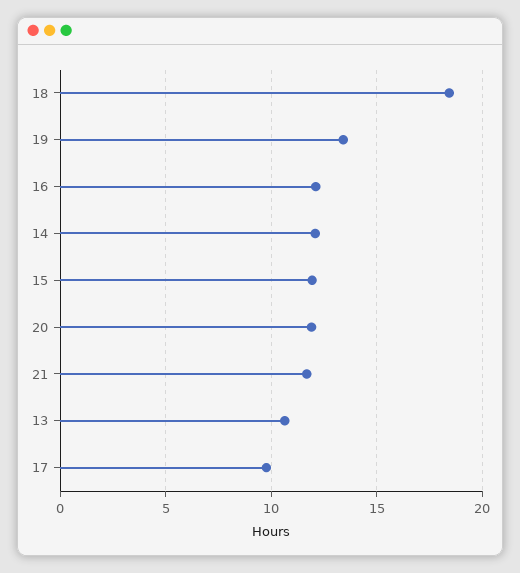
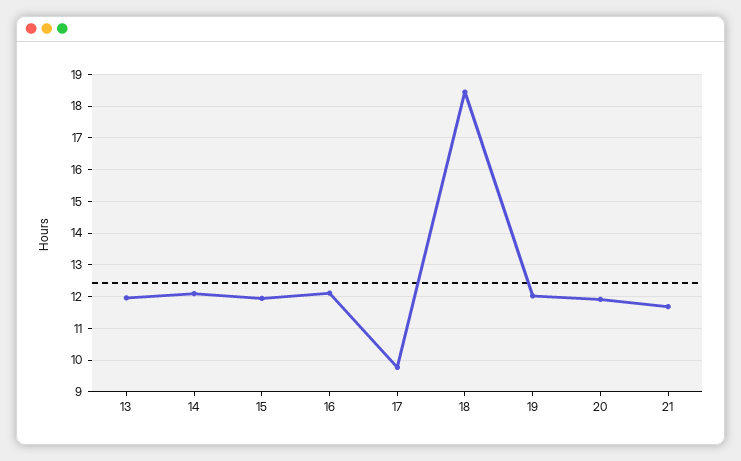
19: 13.5 -> 12
13: 10.5 -> 12

